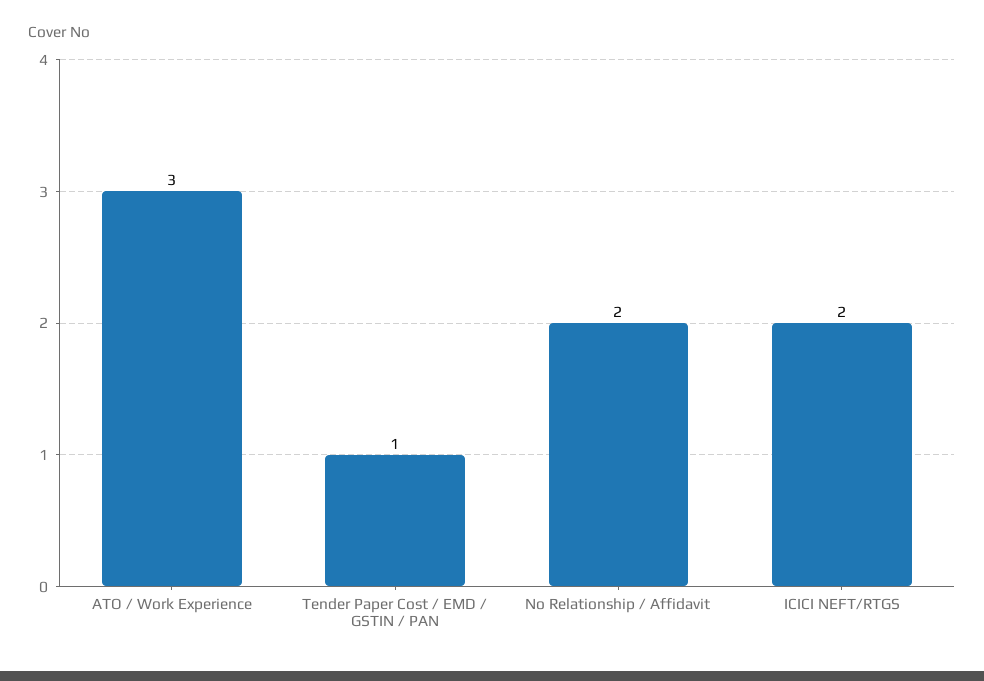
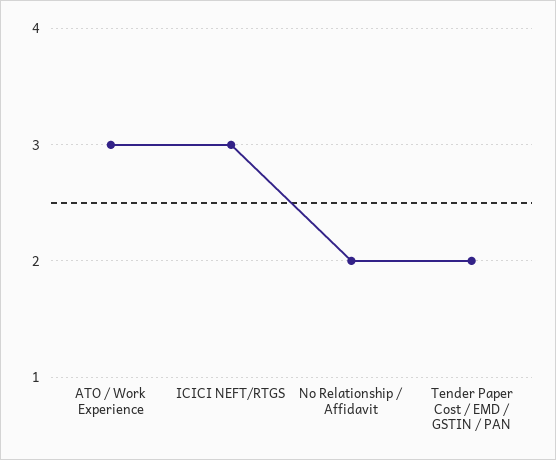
Tender Paper Cost / EMD / GSTIN / PAN: 1 -> 2
ICICI NEFT/RTGS: 2 -> 3

